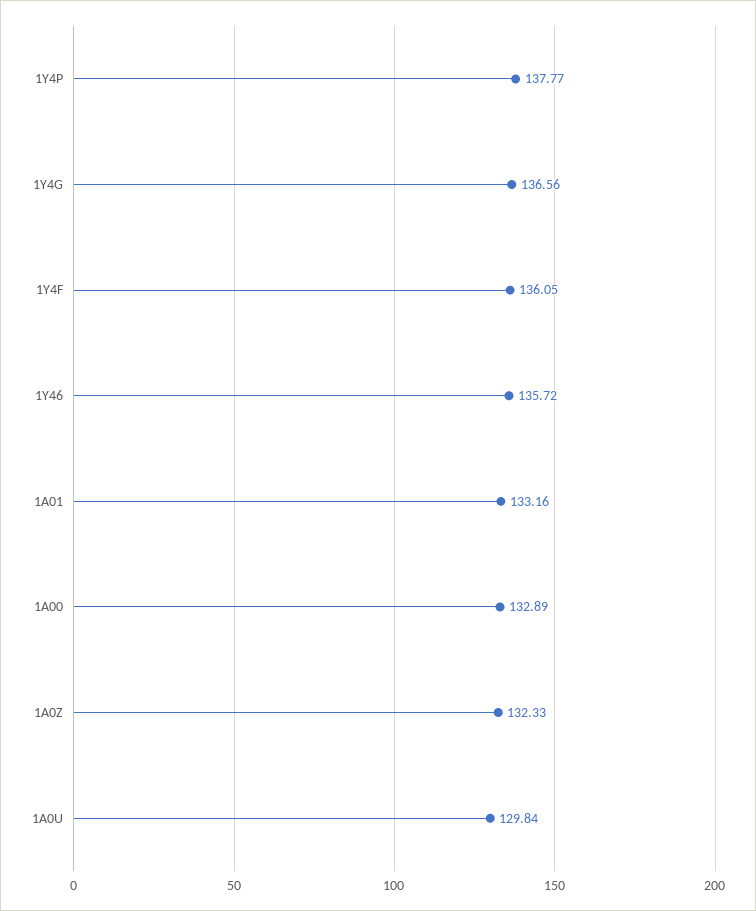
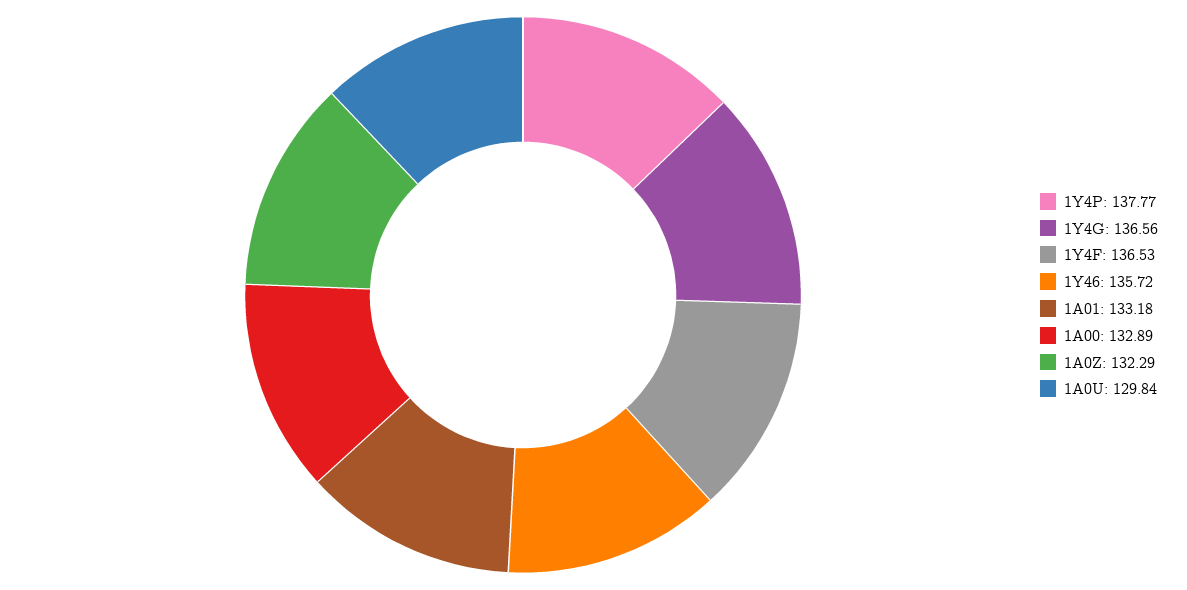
1Y4F: 136.05 -> 136.53
1A01: 133.16 -> 133.18
1A0Z: 132.33 -> 132.29

